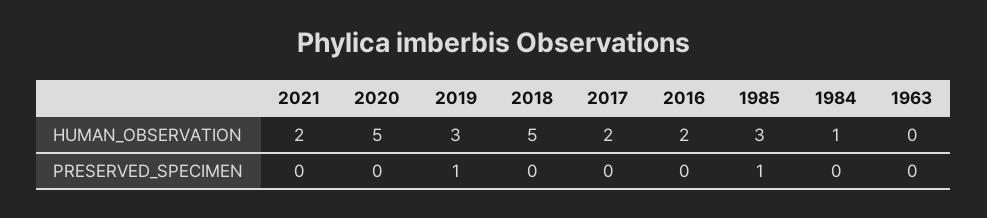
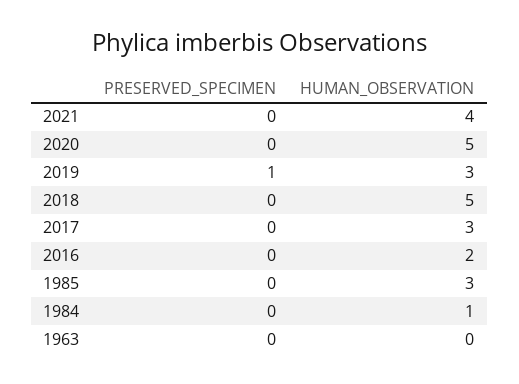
2021, HUMAN_OBSERVATION: 2 -> 4
2017, HUMAN_OBSERVATION: 2 -> 3
1985, PRESERVED_SPECIMEN: 1 -> 0

